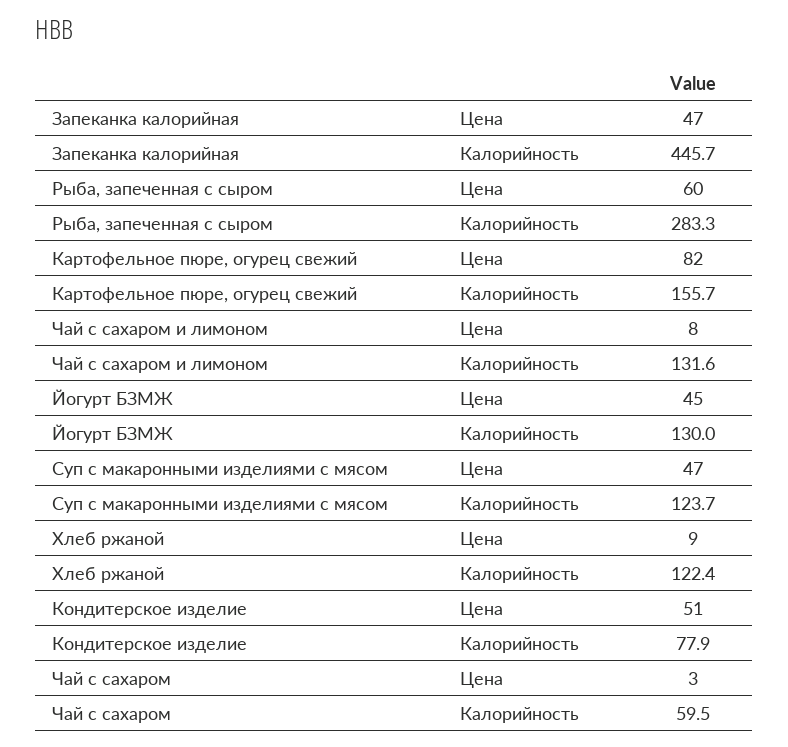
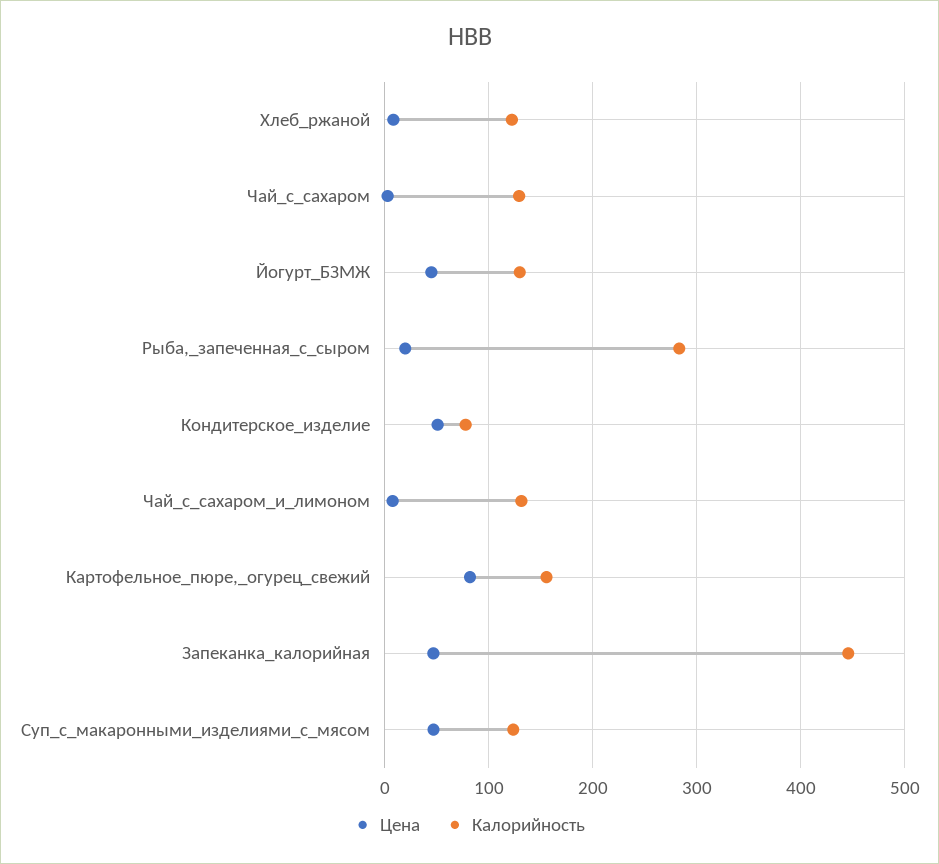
Цена, Рыба, запеченная с сыром: 60 -> 20
Калорийность, Чай с сахаром: 59.5 -> 130

